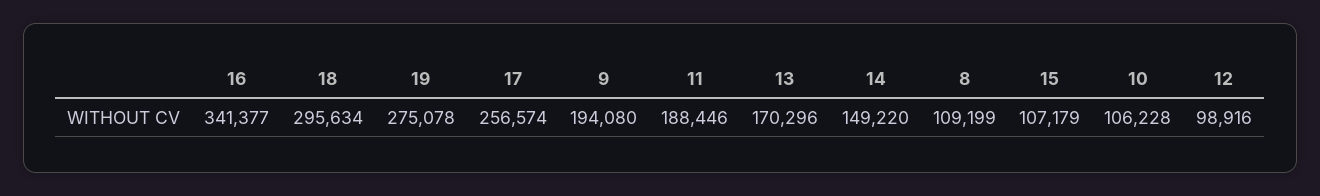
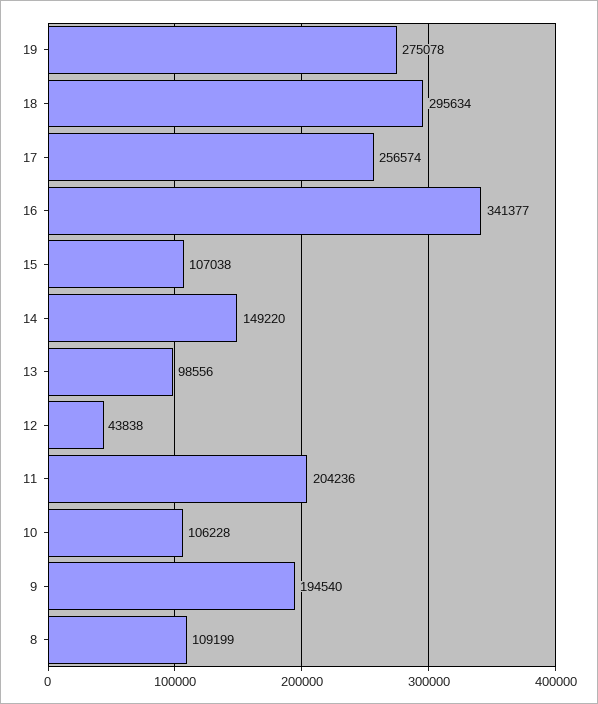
9: 194080 -> 194540
11: 188446 -> 204236
13: 170296 -> 98556
15: 107179 -> 107038
12: 98916 -> 43838

